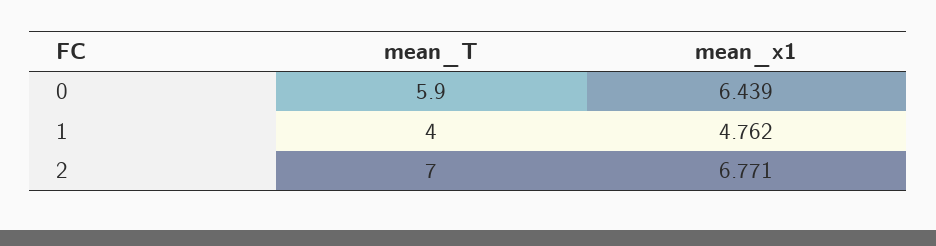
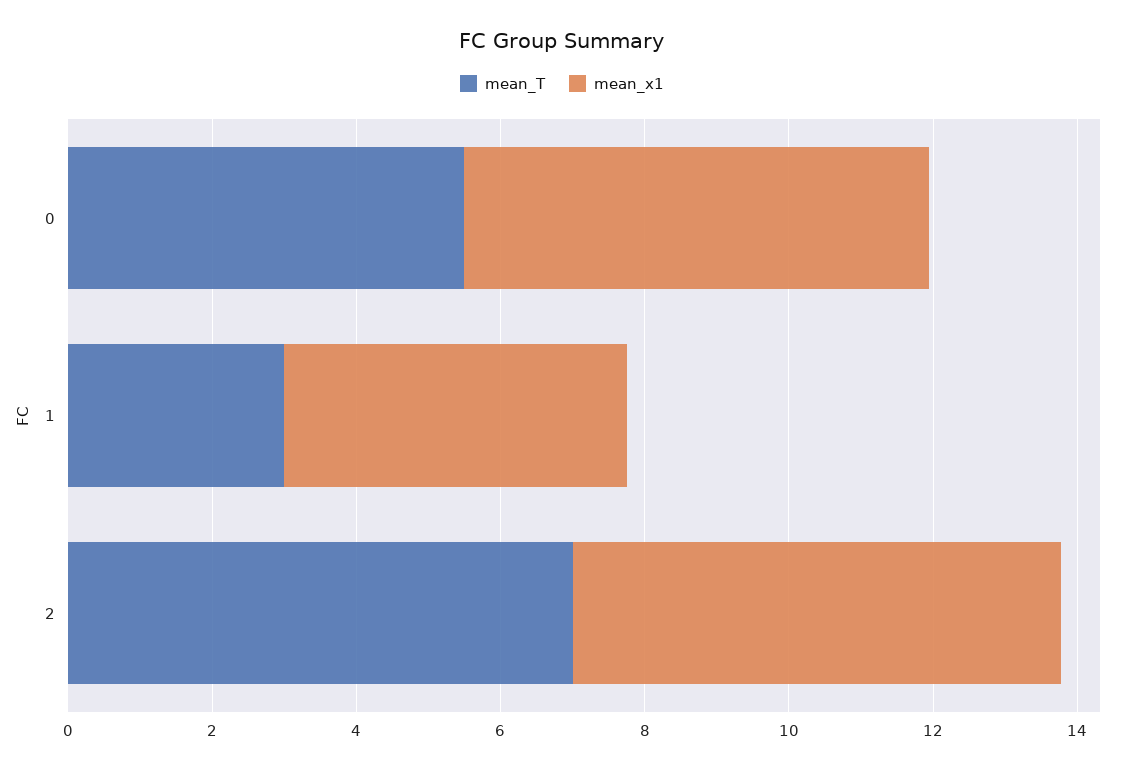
mean_T, 0: 5.9 -> 5.5
mean_T, 1: 4 -> 3

